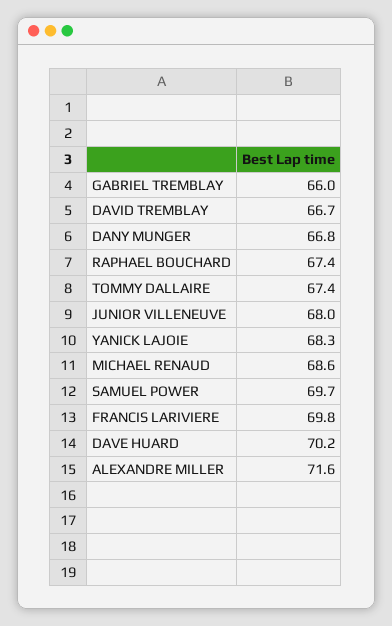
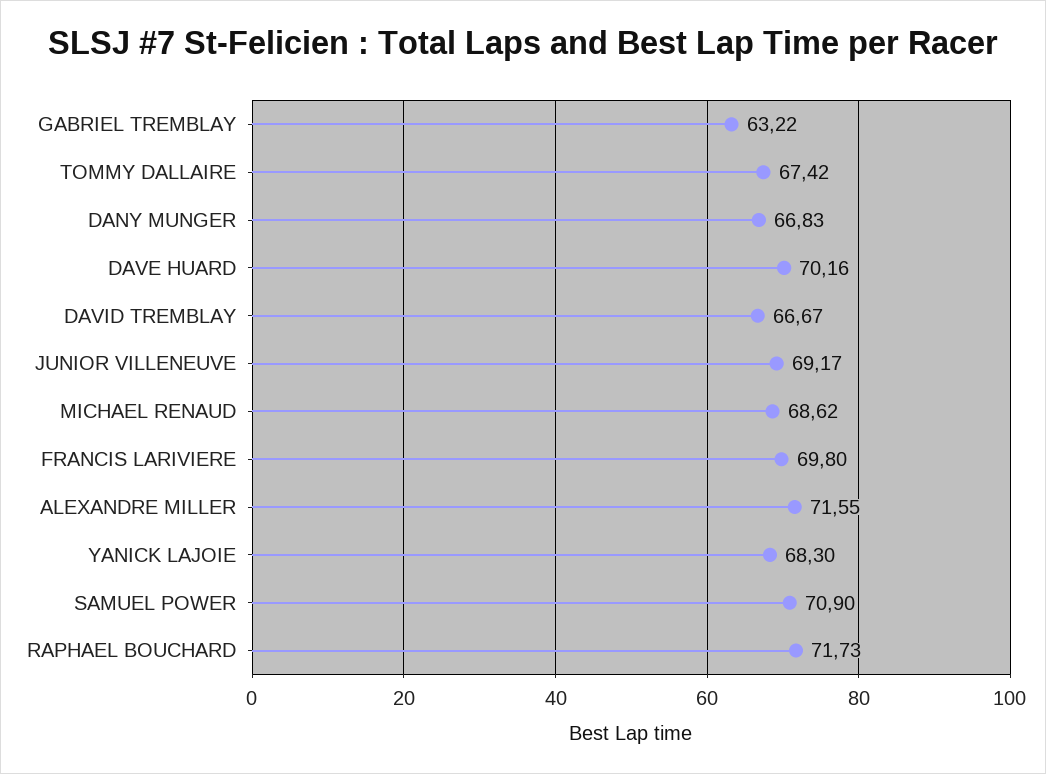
GABRIEL TREMBLAY: 66 -> 63.22
RAPHAEL BOUCHARD: 67.4 -> 71.73
JUNIOR VILLENEUVE: 68 -> 69.17
SAMUEL POWER: 69.7 -> 70.9

